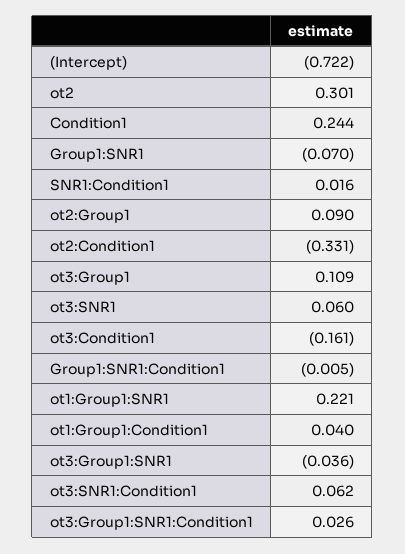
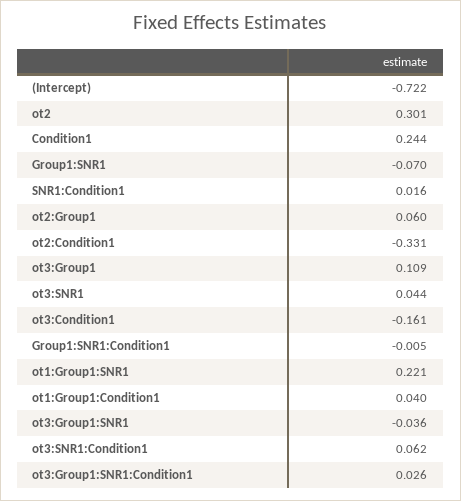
ot2:Group1: 0.09 -> 0.06
ot3:SNR1: 0.06 -> 0.044

